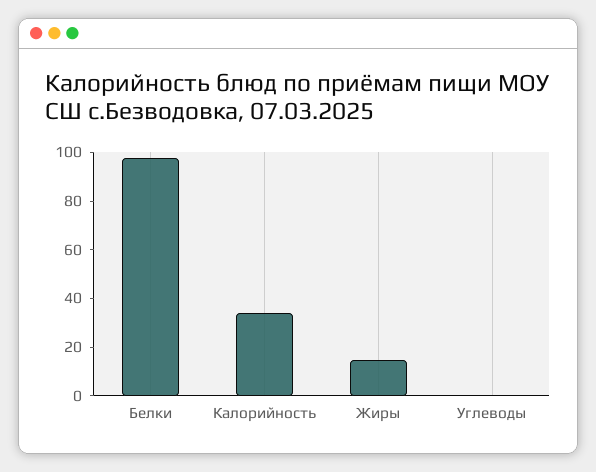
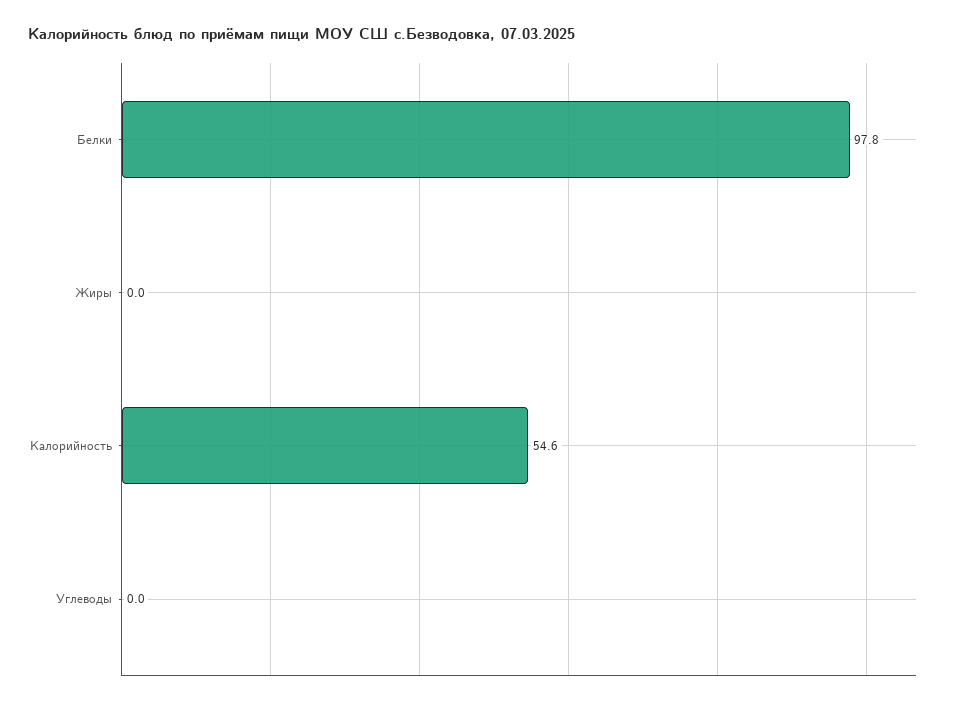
Калорийность: 35 -> 54.6
Жиры: 15 -> 0

